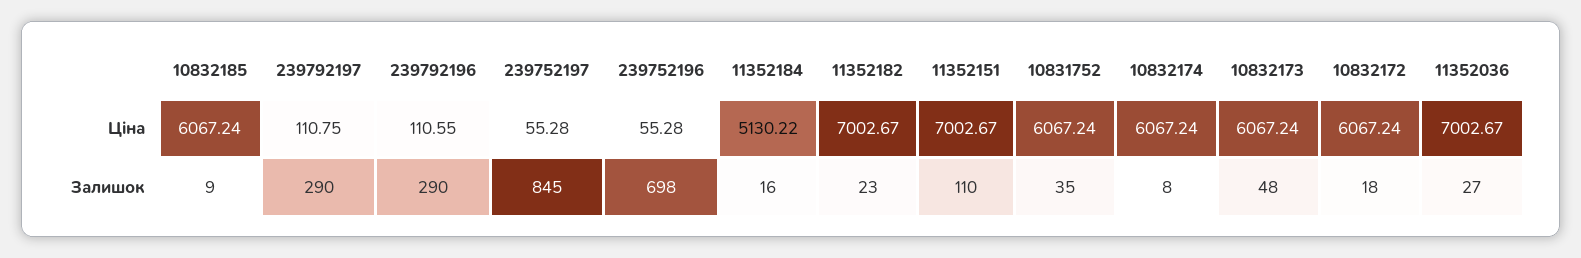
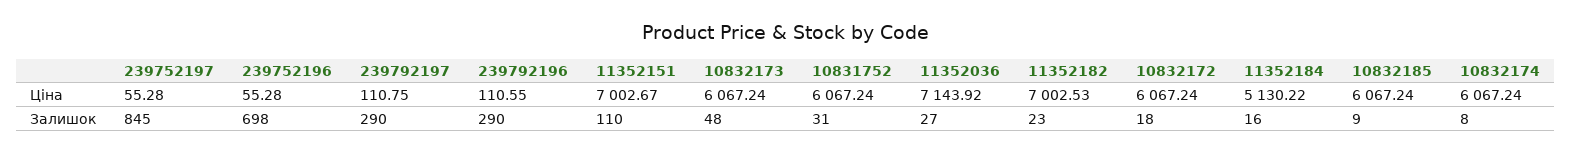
11352182, Ціна: 7002.67 -> 7002.53
11352036, Ціна: 7002.67 -> 7143.92
10831752, Залишок: 35 -> 31

